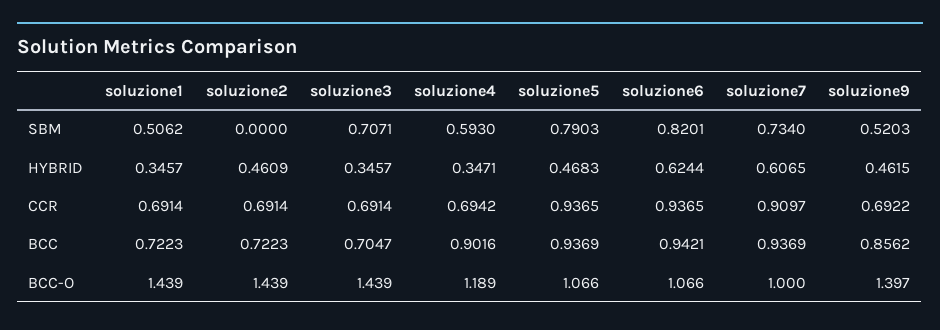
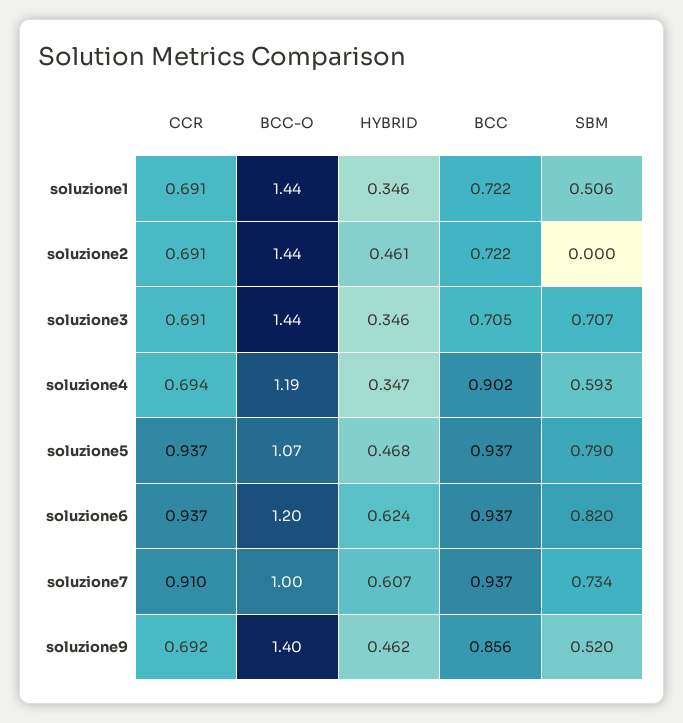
soluzione6, BCC: 0.9421 -> 0.937
soluzione6, BCC-O: 1.066 -> 1.2

